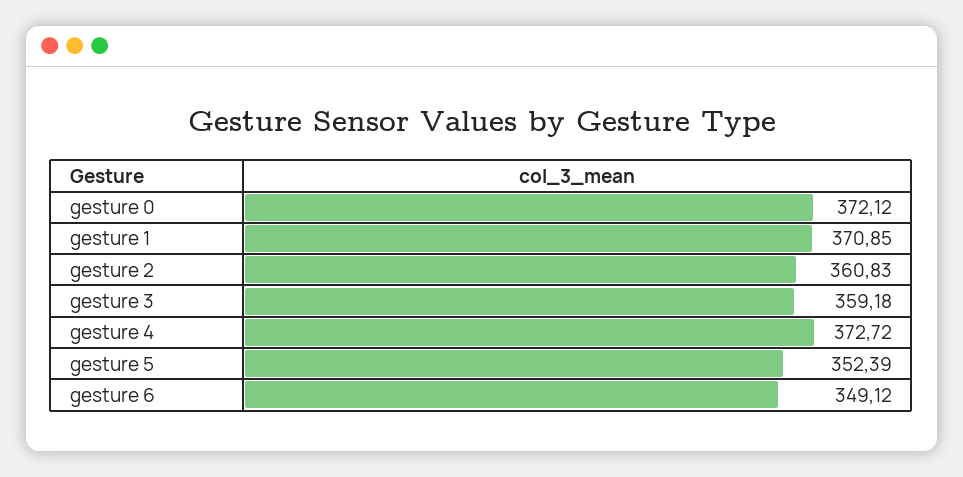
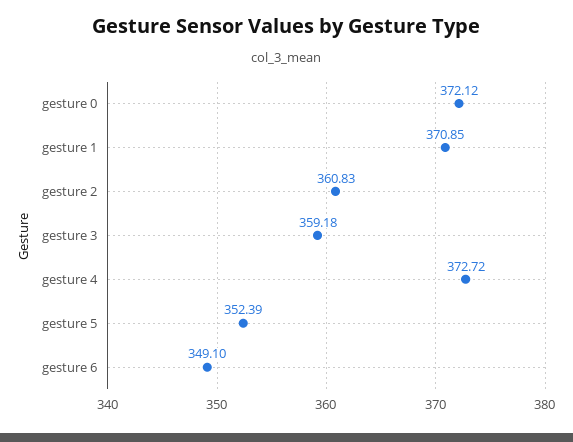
gesture 6: 349.12 -> 349.1

